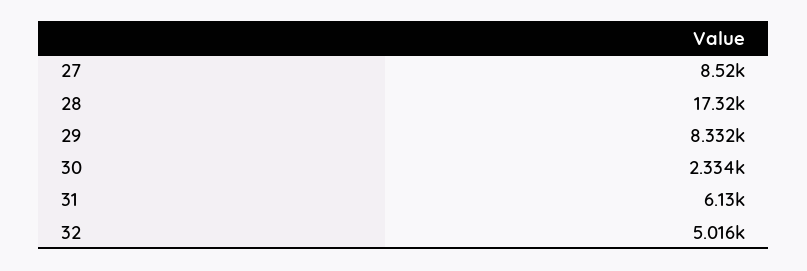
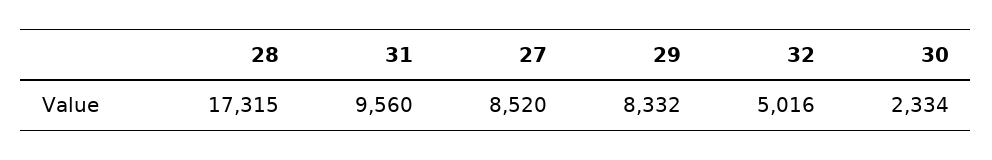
31: 6130 -> 9560

